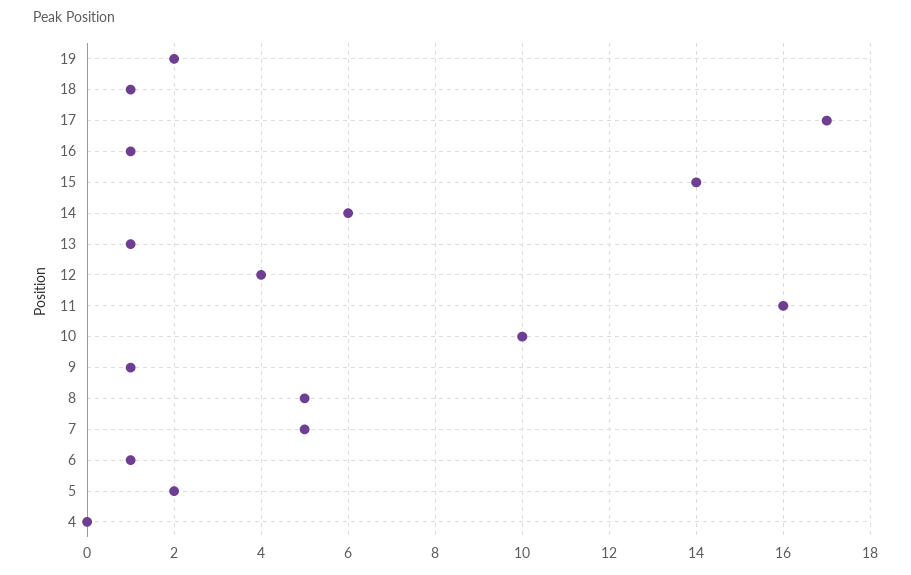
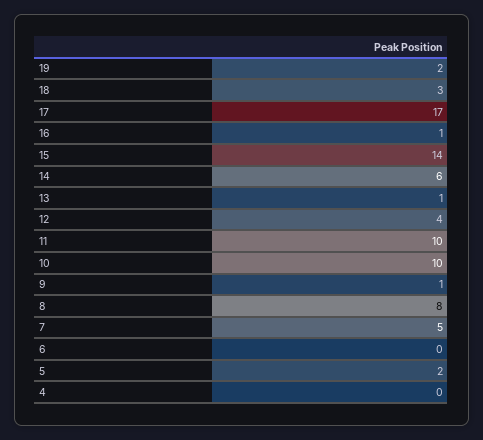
18: 1 -> 3
11: 16 -> 10
8: 5 -> 8
6: 1 -> 0

